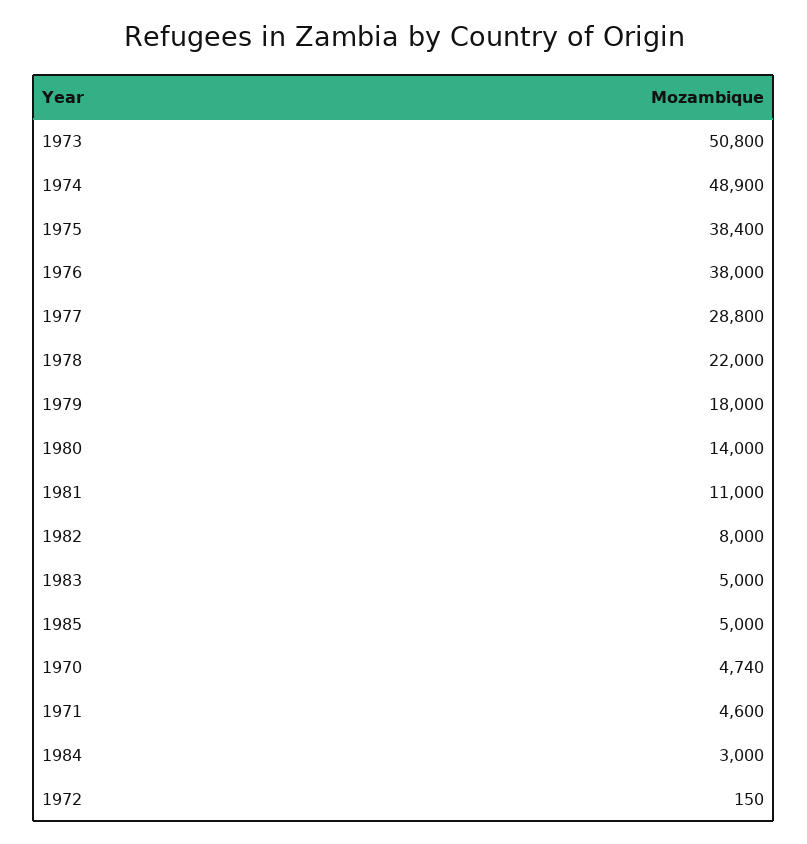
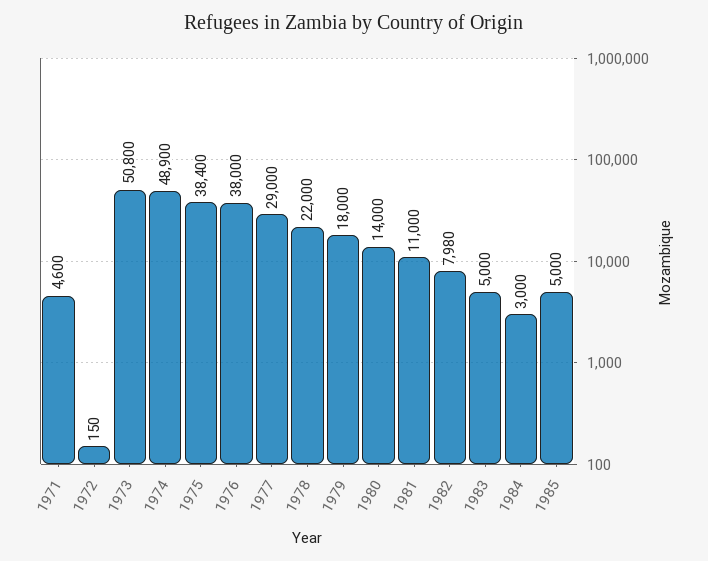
1977: 28800 -> 29000
1982: 8000 -> 7980
1970: 4740 -> none

